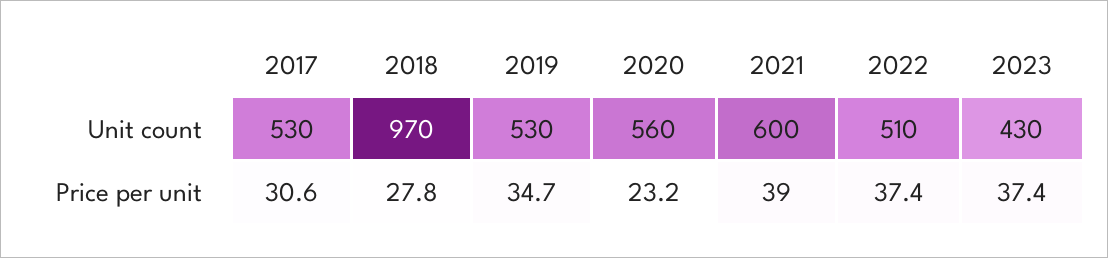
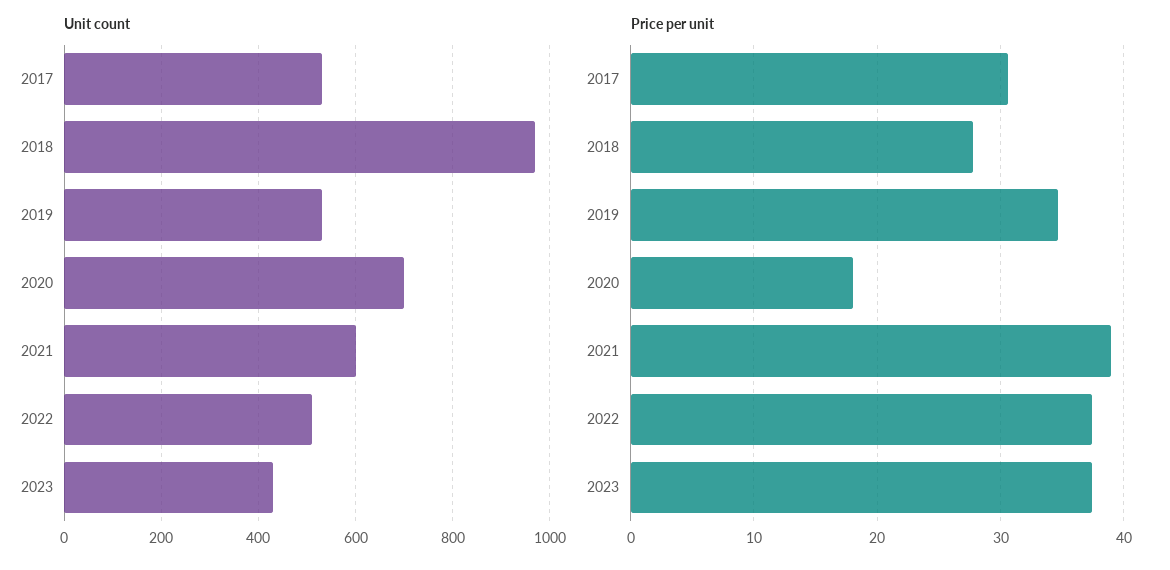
Unit count, 2020: 560 -> 700
Price per unit, 2020: 23.2 -> 18

